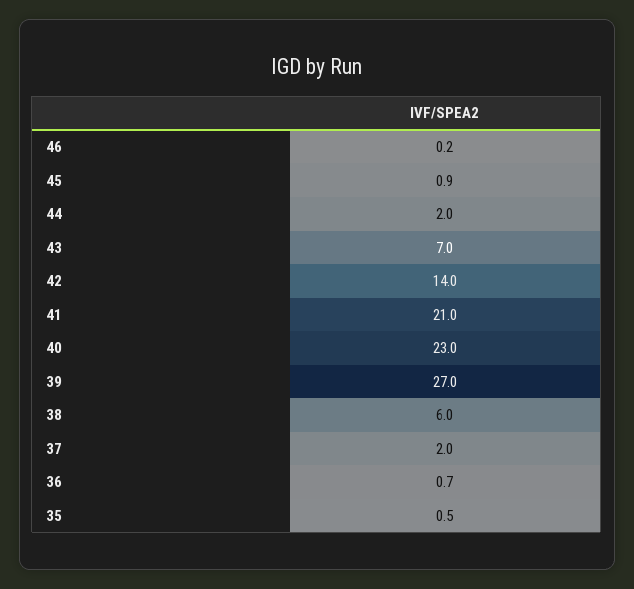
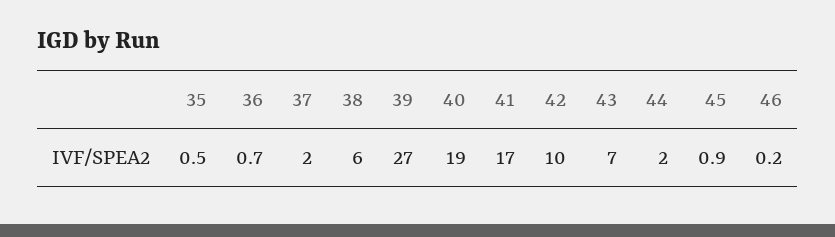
42: 14 -> 10
41: 21 -> 17
40: 23 -> 19

